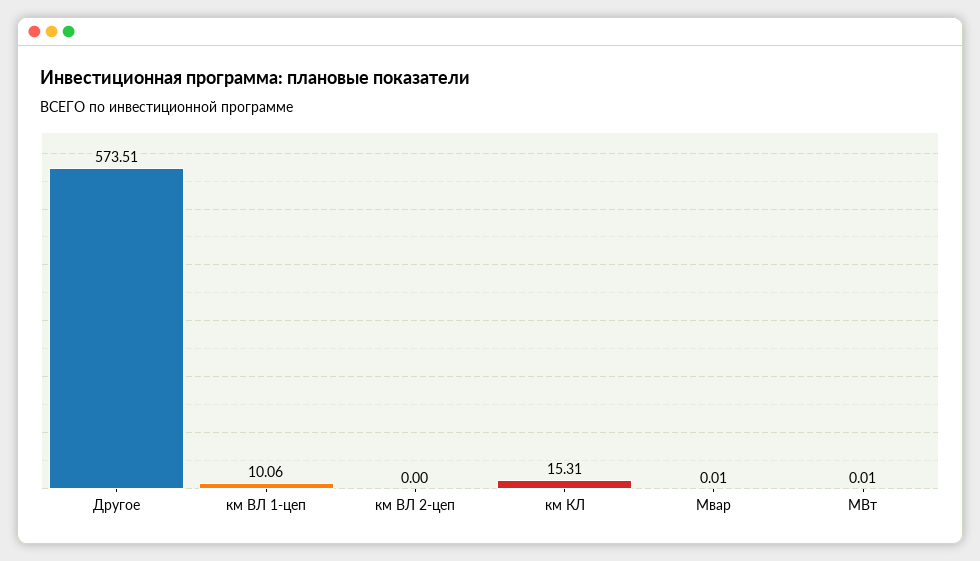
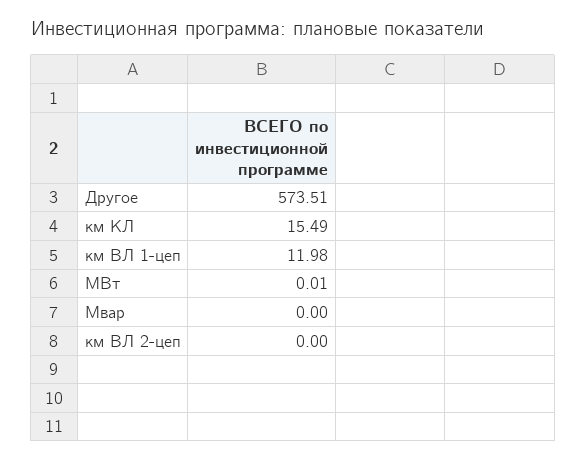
км ВЛ 1-цеп: 10.06 -> 11.98
км КЛ: 15.31 -> 15.49
Мвар: 0.01 -> 0

